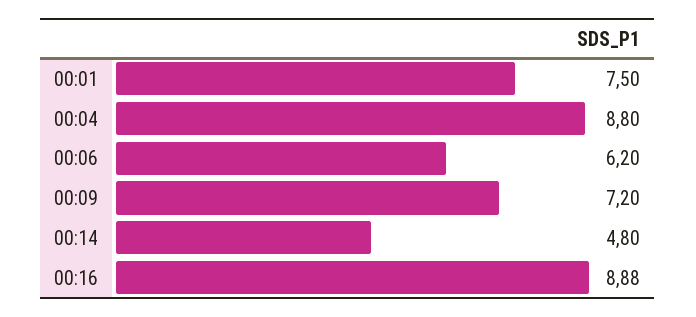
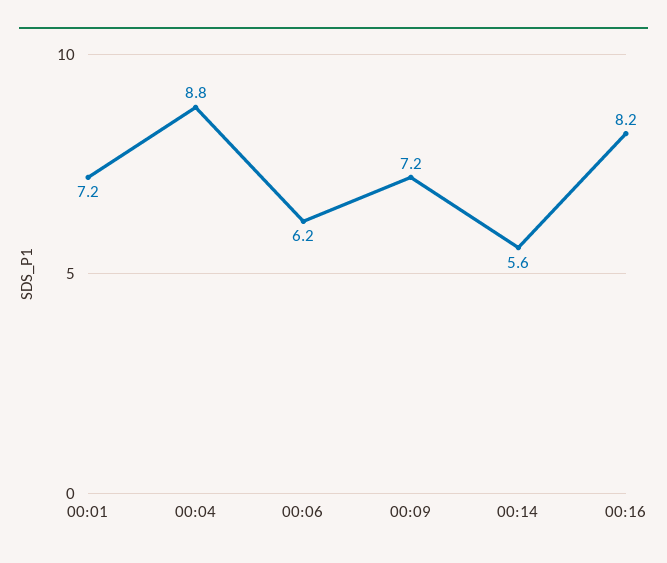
00:01: 7.5 -> 7.2
00:14: 4.8 -> 5.6
00:16: 8.88 -> 8.2

